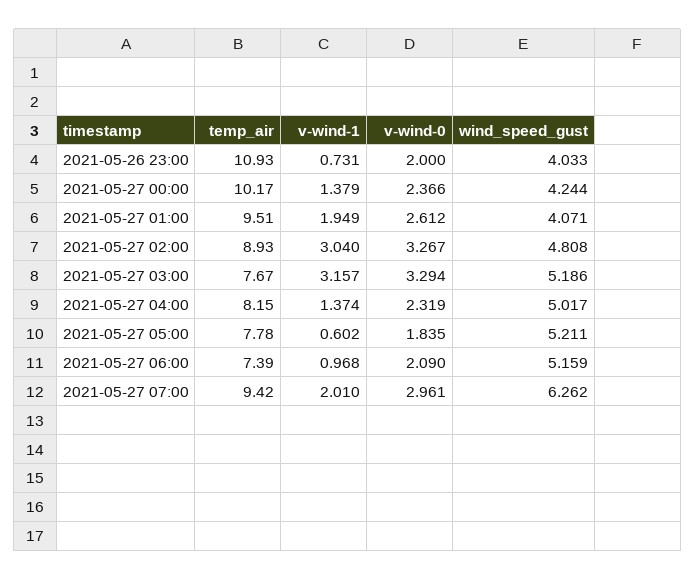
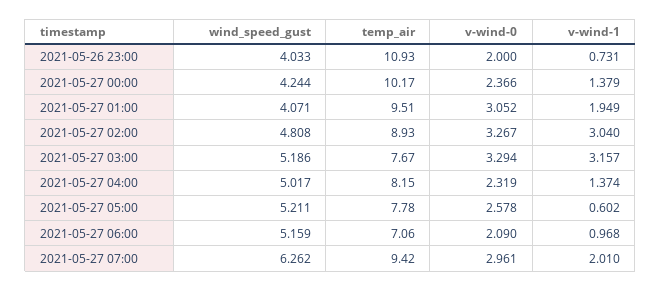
v-wind-0, 2021-05-27 01:00: 2.612 -> 3.052
v-wind-0, 2021-05-27 05:00: 1.835 -> 2.578
temp_air, 2021-05-27 06:00: 7.39 -> 7.06

